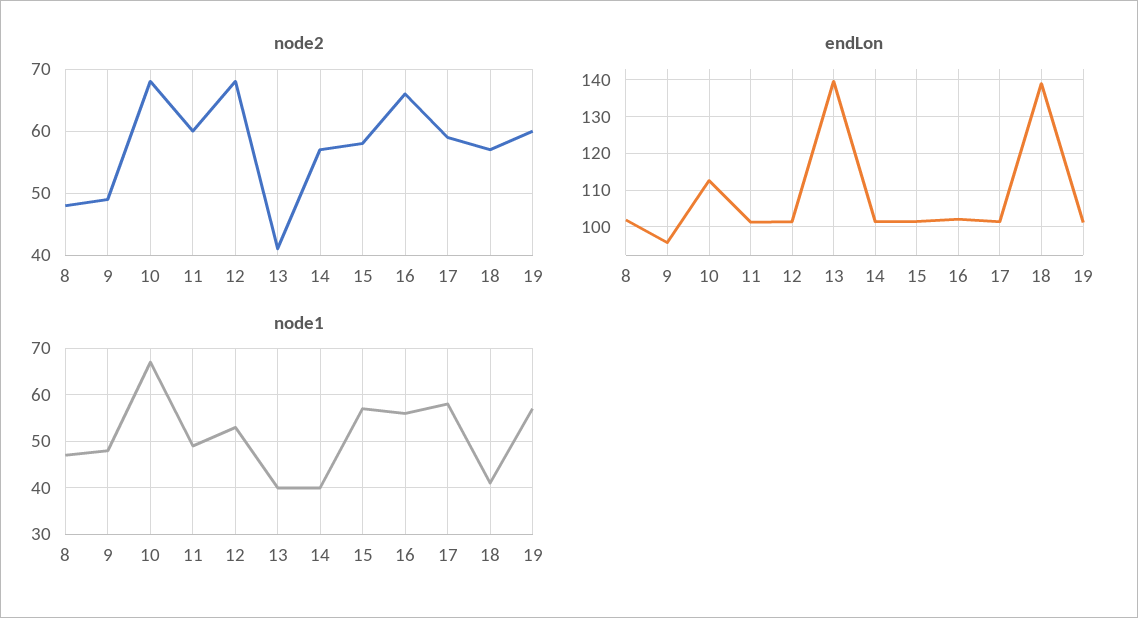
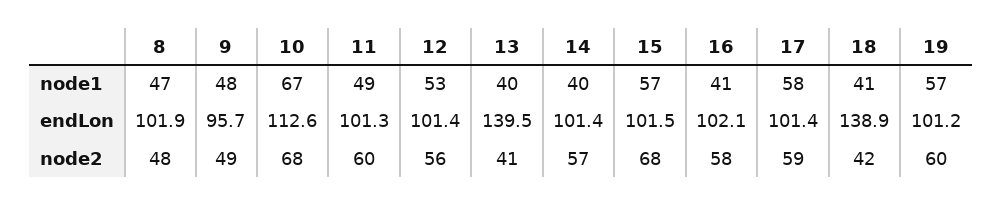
node2, 12: 68 -> 56
node2, 15: 58 -> 68
node2, 16: 66 -> 58
node2, 18: 57 -> 42
node1, 16: 55 -> 41

